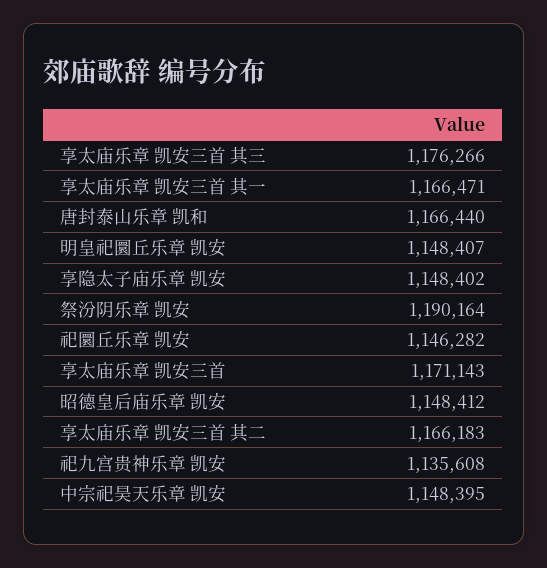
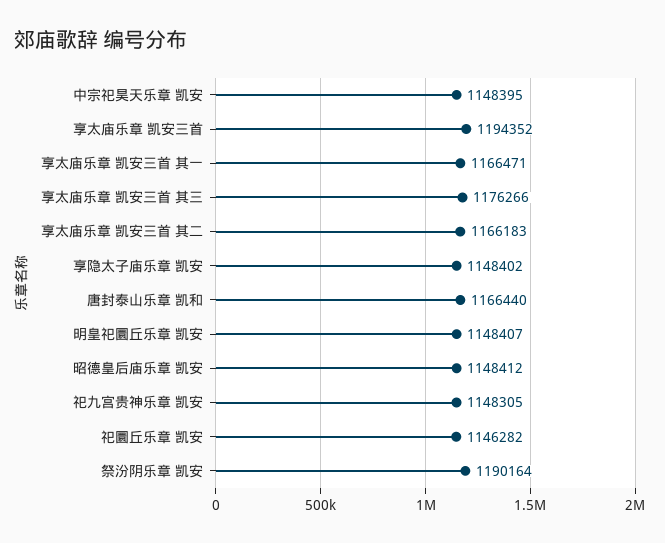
享太庙乐章 凯安三首: 1171143 -> 1194352
祀九宫贵神乐章 凯安: 1135608 -> 1148305

